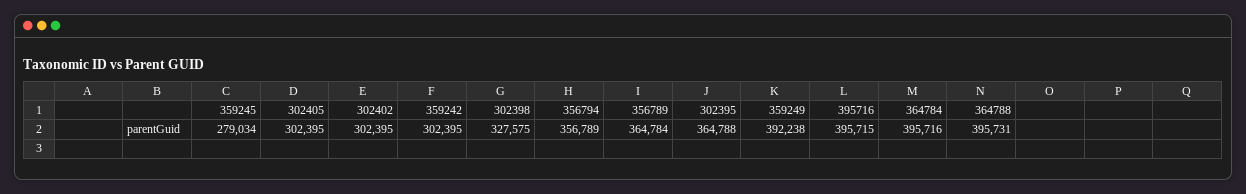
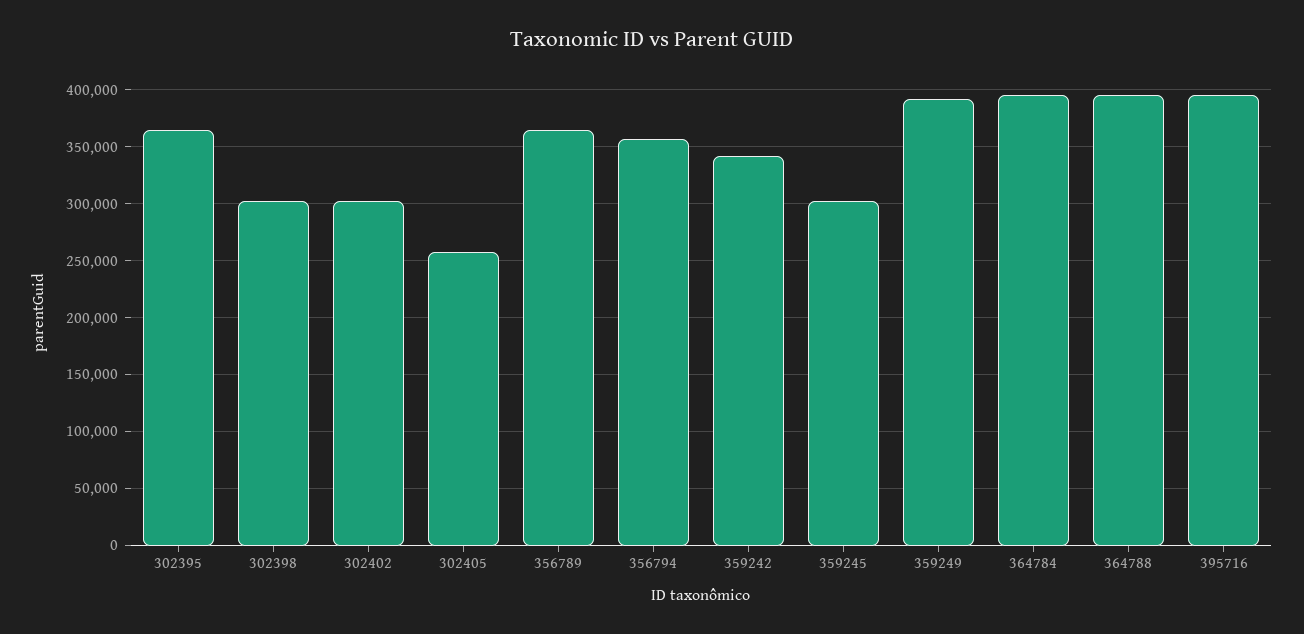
359245: 279034 -> 300000
302405: 302395 -> 260000
359242: 302395 -> 340000
302398: 327575 -> 300000

